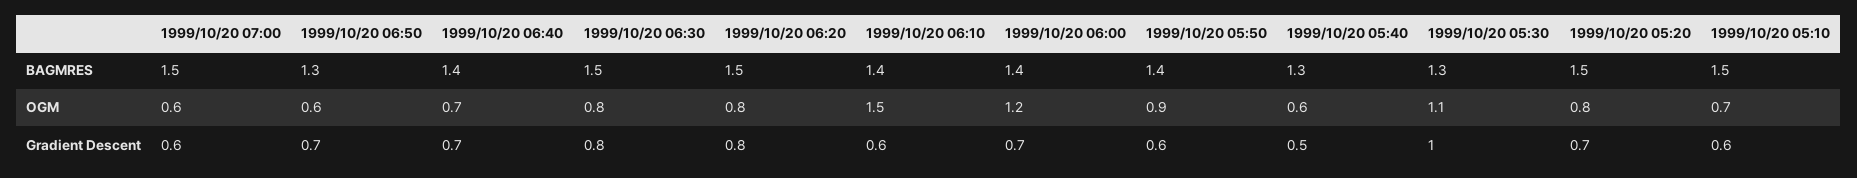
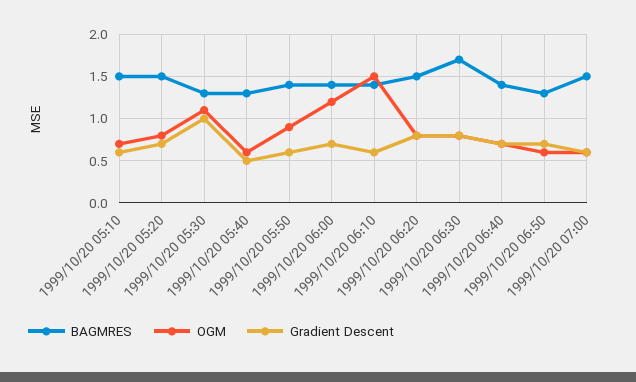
BAGMRES, 1999/10/20 06:30: 1.5 -> 1.7

